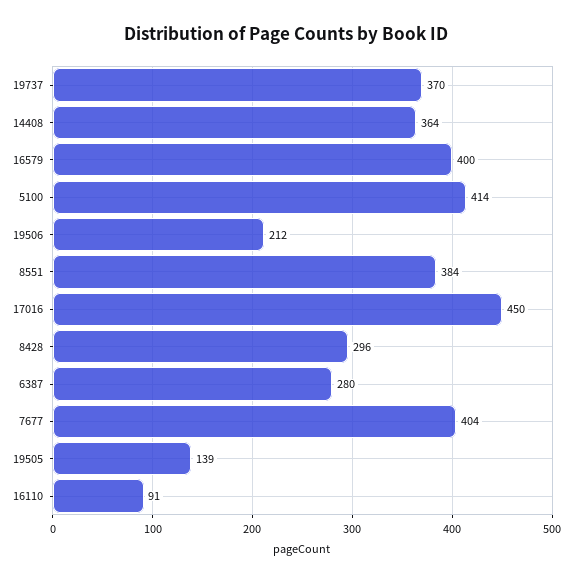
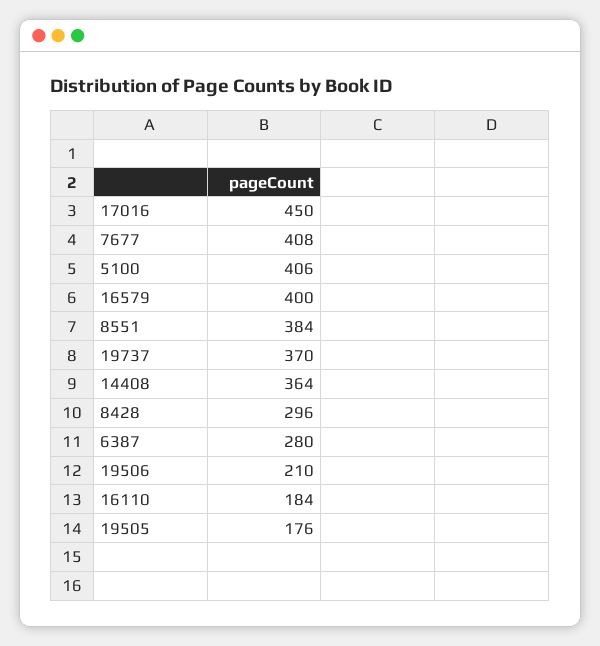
5100: 414 -> 406
19506: 212 -> 210
7677: 404 -> 408
19505: 139 -> 176
16110: 91 -> 184

